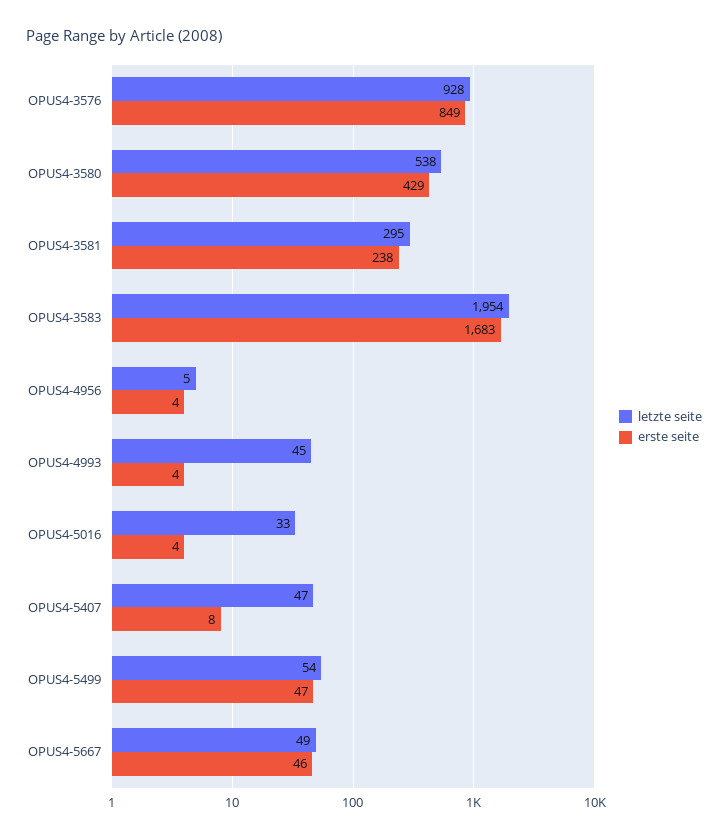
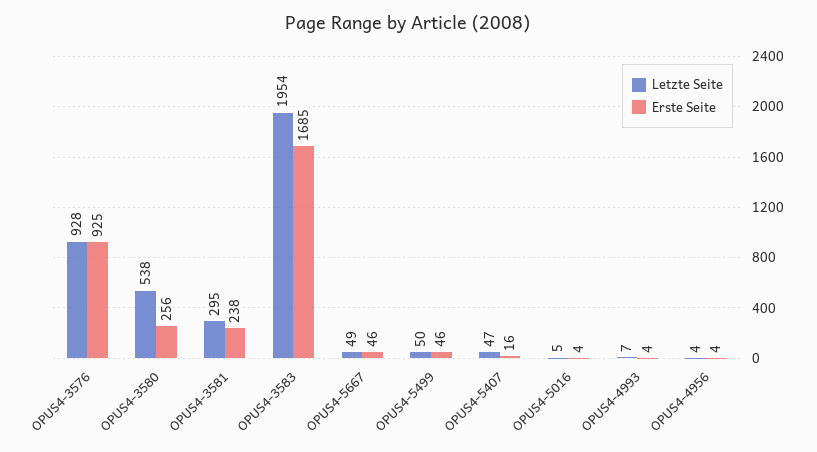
erste seite, OPUS4-3576: 849 -> 925
erste seite, OPUS4-3580: 429 -> 256
erste seite, OPUS4-3583: 1683 -> 1685
letzte seite, OPUS4-4956: 5 -> 4
letzte seite, OPUS4-4993: 45 -> 7
letzte seite, OPUS4-5016: 33 -> 5
erste seite, OPUS4-5407: 8 -> 16
letzte seite, OPUS4-5499: 54 -> 50
erste seite, OPUS4-5499: 47 -> 46

